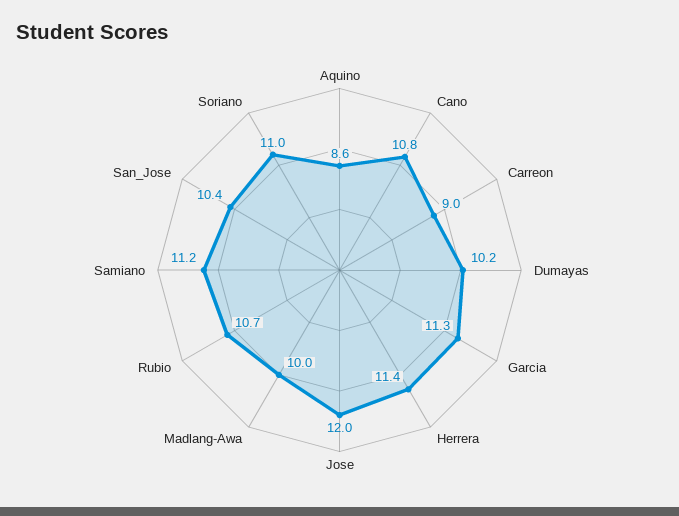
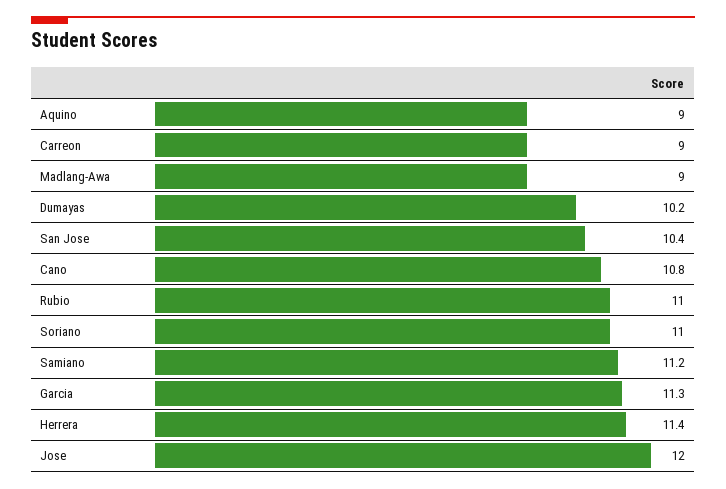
Aquino: 8.6 -> 9
Madlang-Awa: 10 -> 9
Rubio: 10.7 -> 11

